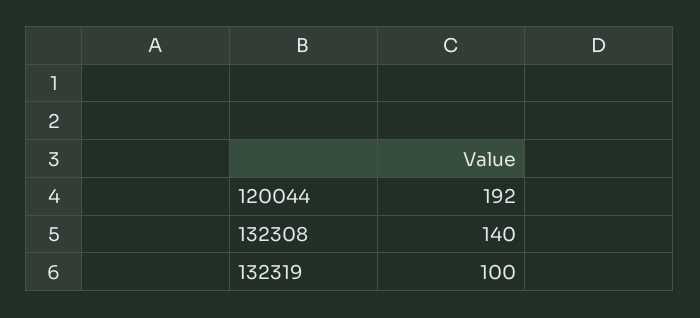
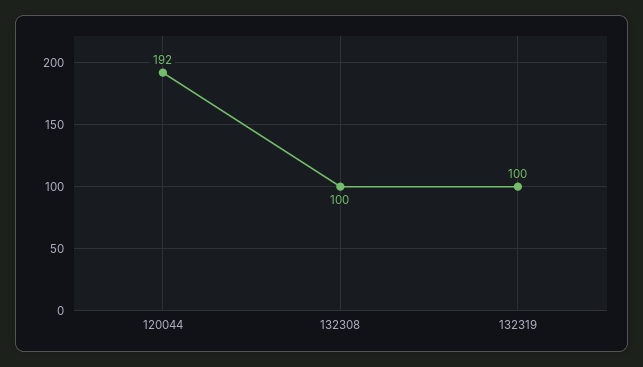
132308: 140 -> 100

